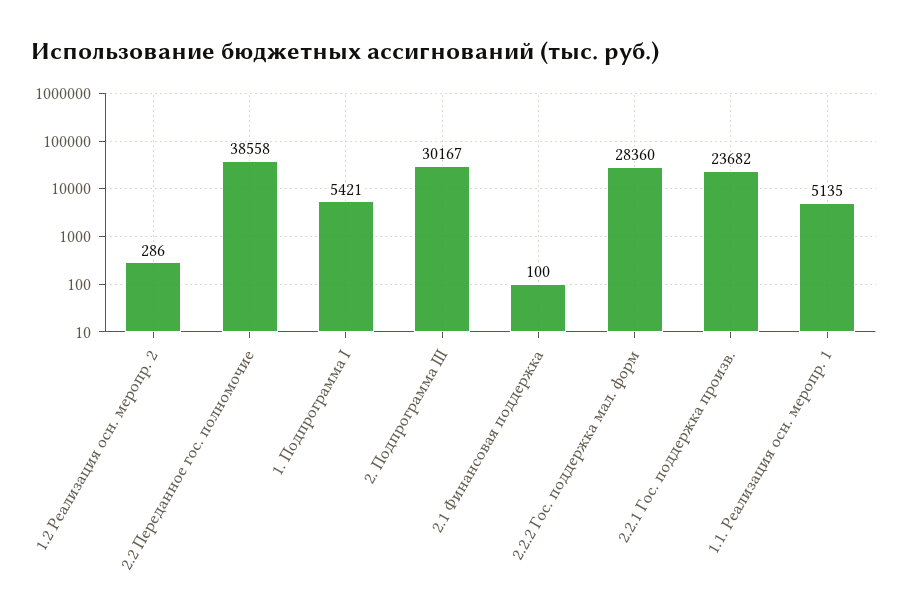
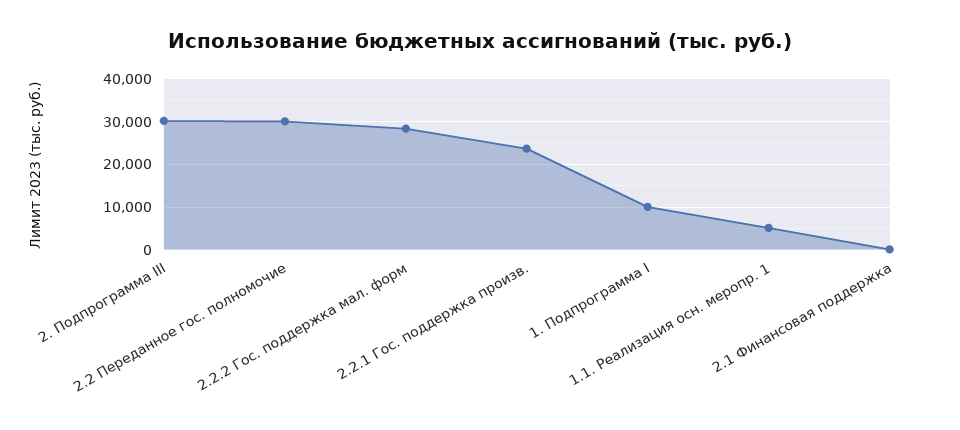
1.2 Реализация осн. меропр. 2: 286 -> none
2.2 Переданное гос. полномочие: 38558 -> 30000
1. Подпрограмма I: 5421 -> 10000

